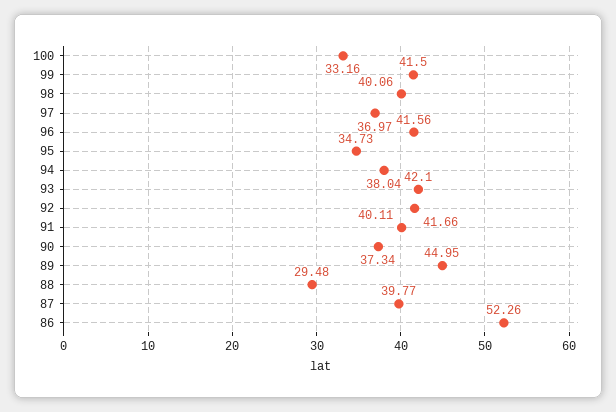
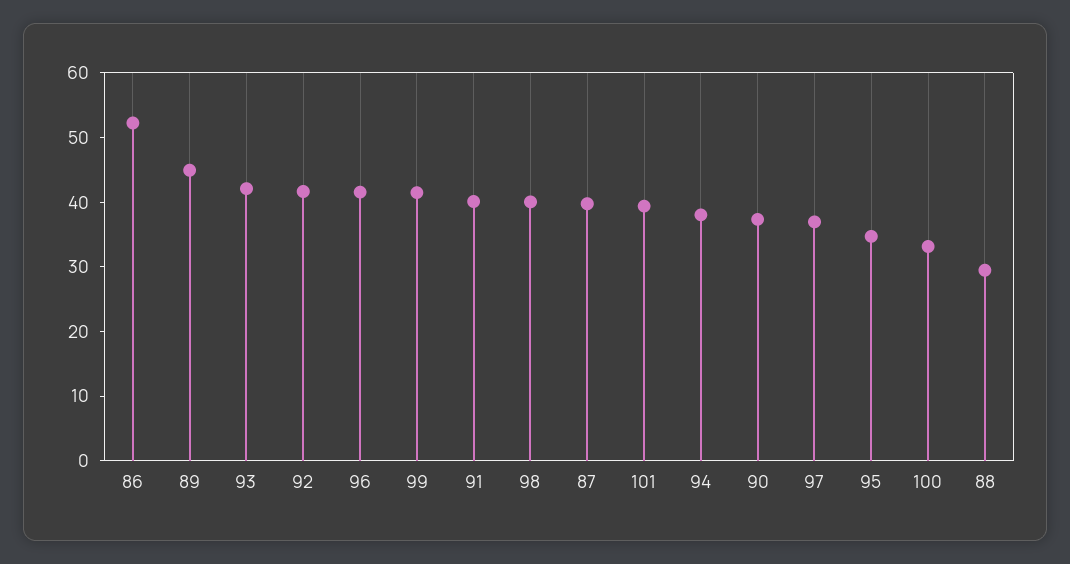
101: none -> 40

